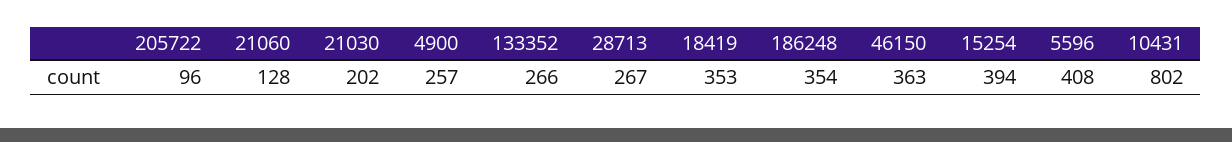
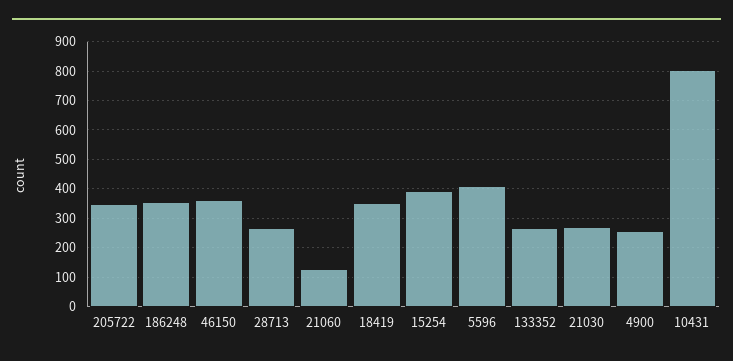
205722: 96 -> 350
21030: 202 -> 275

